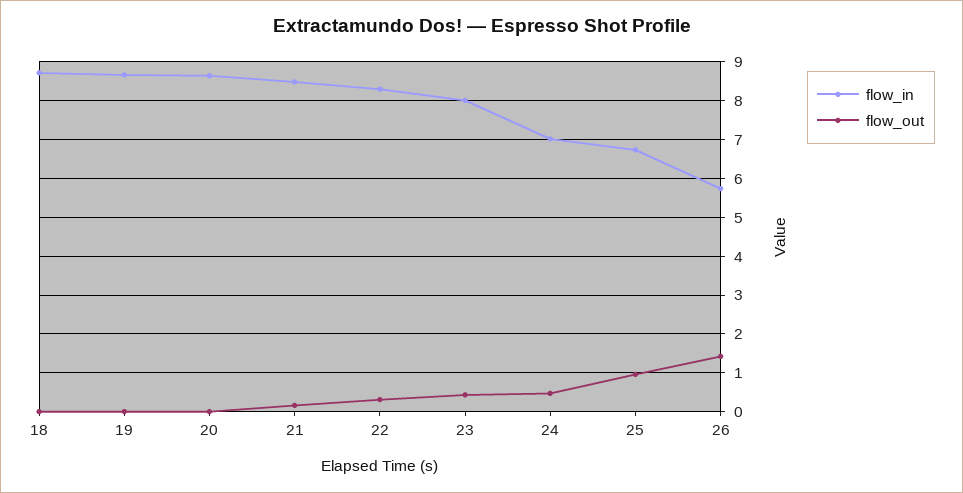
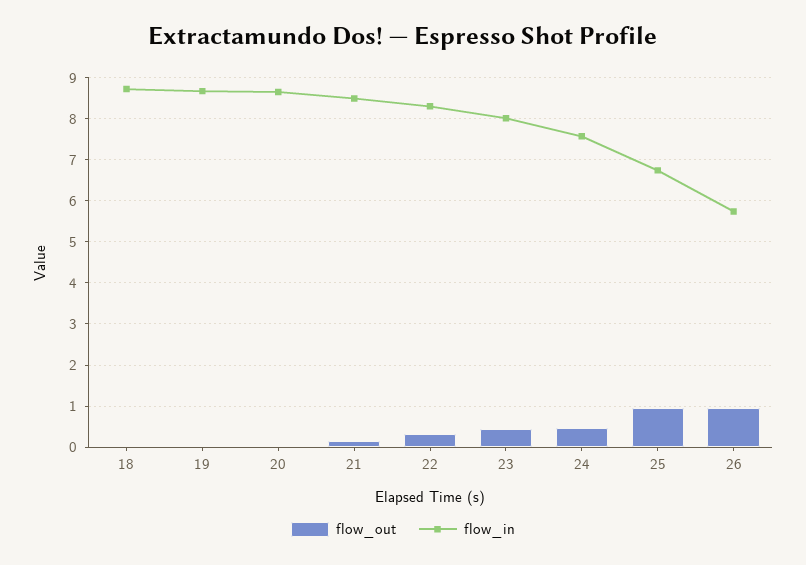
flow_in, 24: 7 -> 7.6
flow_out, 26: 1.4 -> 1

